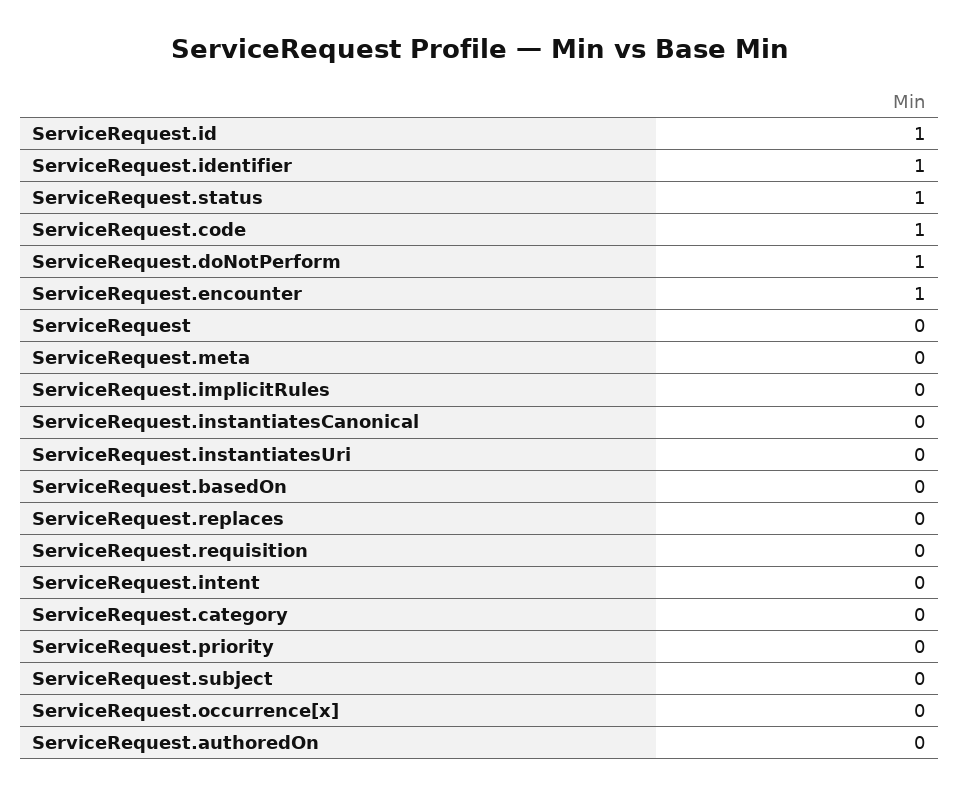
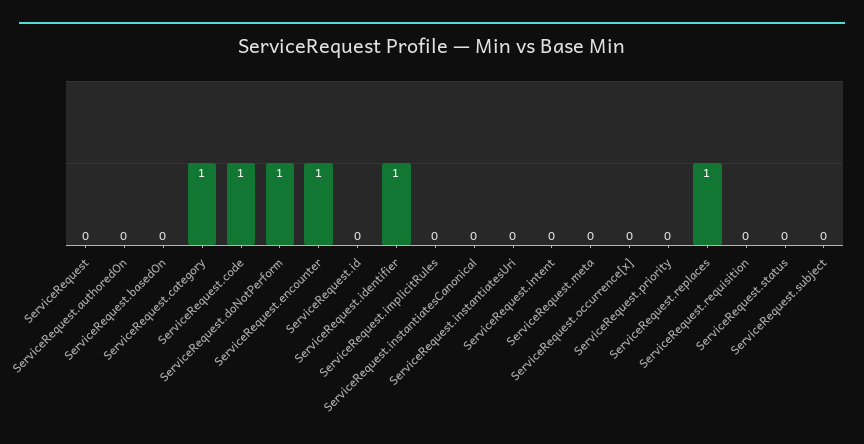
ServiceRequest.id: 1 -> 0
ServiceRequest.status: 1 -> 0
ServiceRequest.replaces: 0 -> 1
ServiceRequest.category: 0 -> 1

